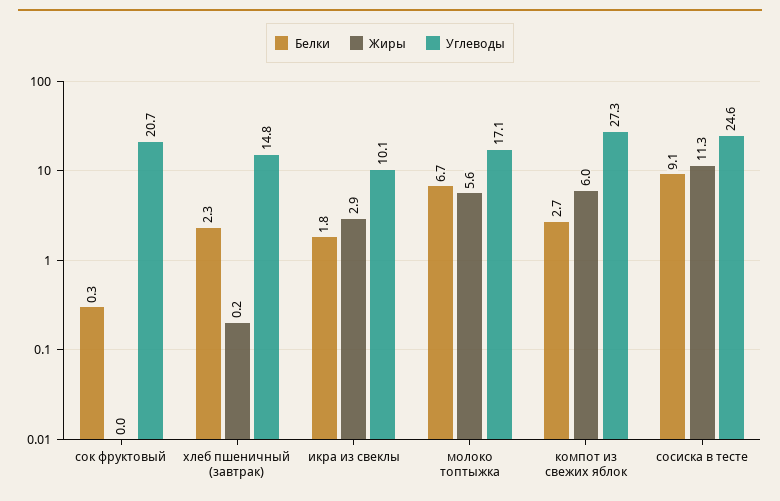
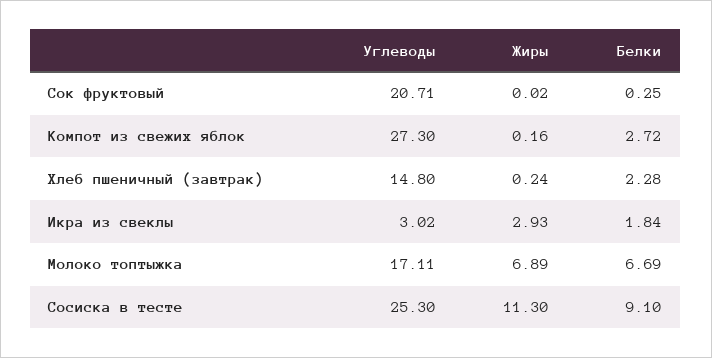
Углеводы, икра из свеклы: 10.1 -> 3.02
Жиры, молоко топтыжка: 5.6 -> 6.89
Жиры, компот из свежих яблок: 6 -> 0.16
Углеводы, сосиска в тесте: 24.6 -> 25.3

